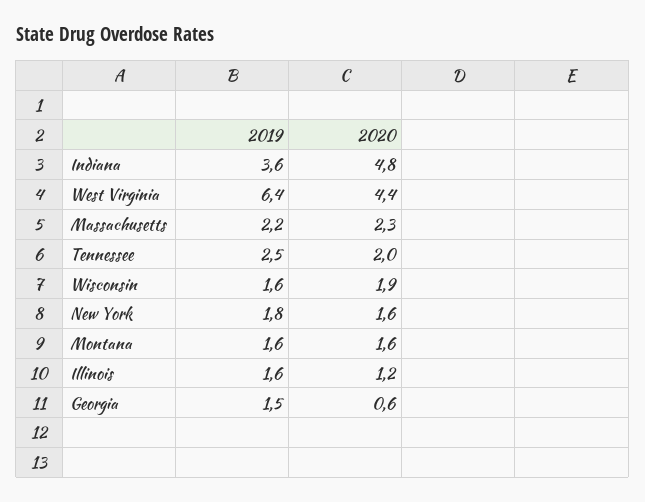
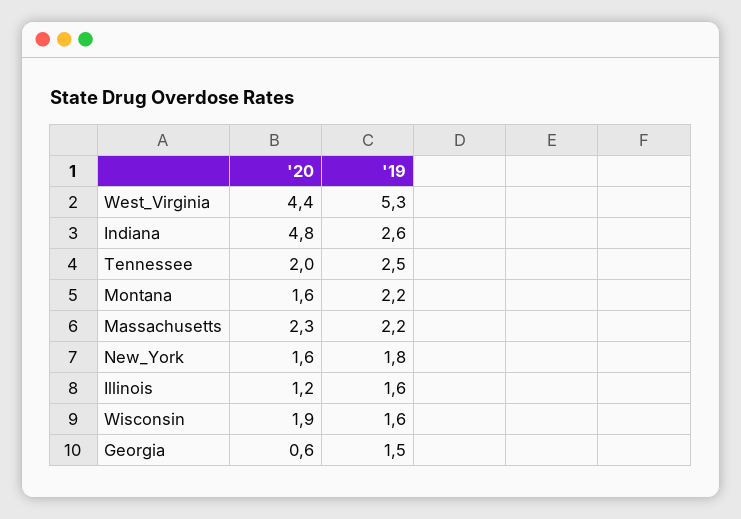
2019, Indiana: 3.6 -> 2.6
2019, West Virginia: 6.4 -> 5.3
2019, Montana: 1.6 -> 2.2

